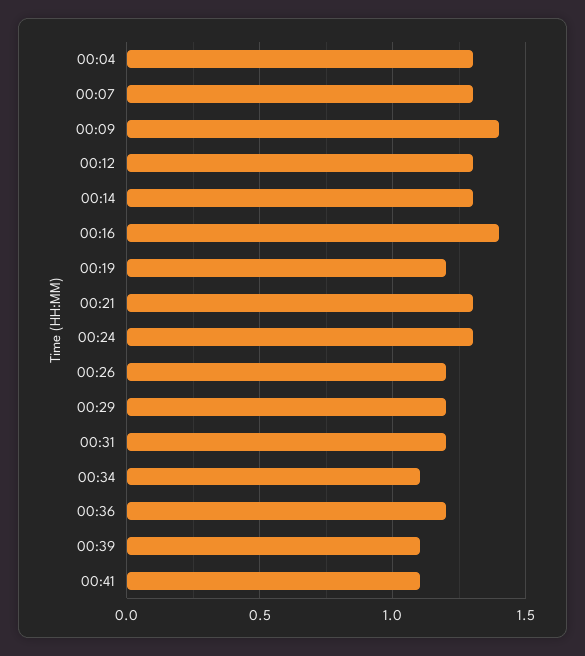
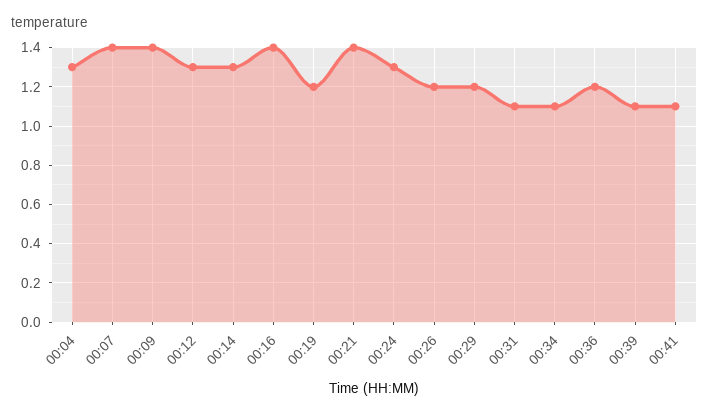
00:07: 1.3 -> 1.4
00:21: 1.3 -> 1.4
00:31: 1.2 -> 1.1

